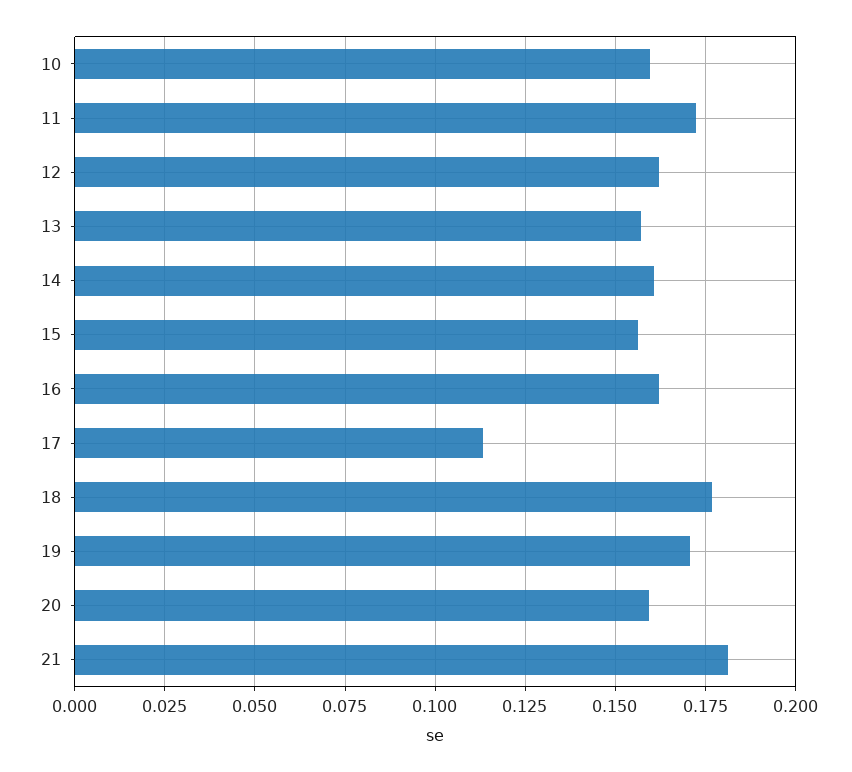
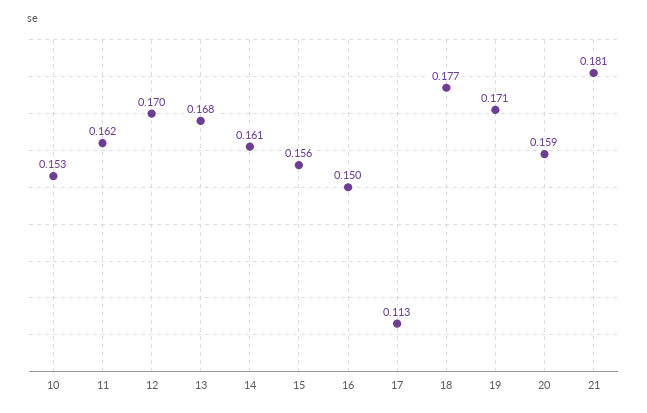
10: 0.16 -> 0.153
11: 0.1725 -> 0.162
12: 0.1625 -> 0.17
13: 0.1575 -> 0.168
16: 0.1625 -> 0.15

